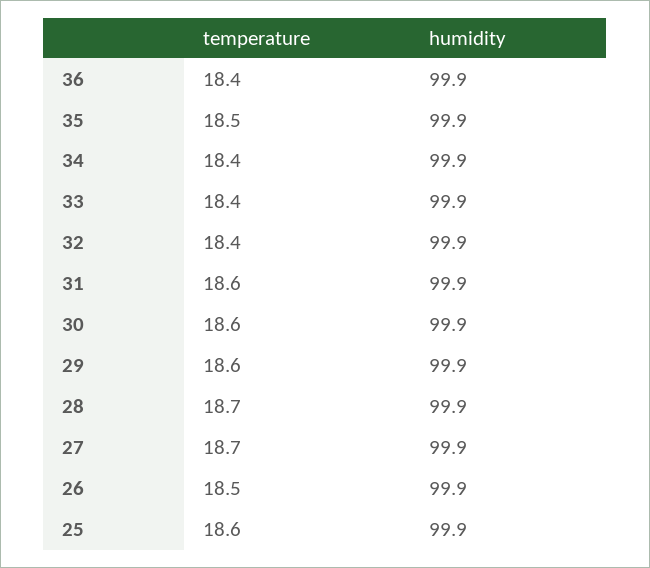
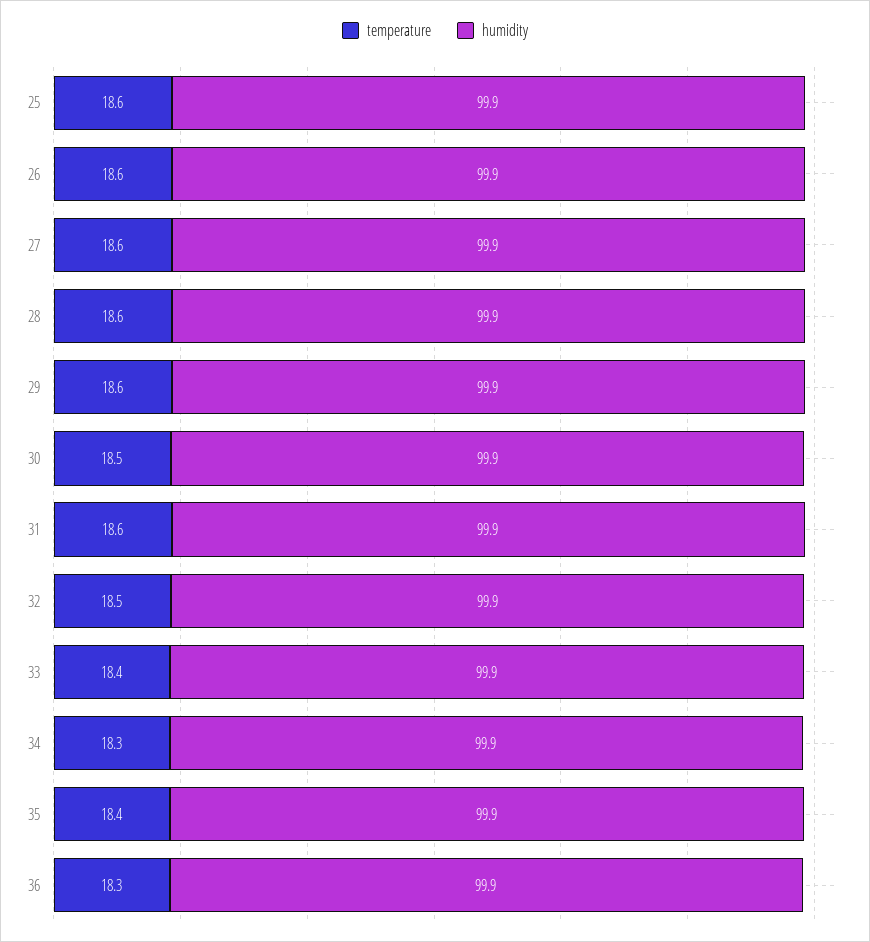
temperature, 36: 18.4 -> 18.3
temperature, 35: 18.5 -> 18.4
temperature, 34: 18.4 -> 18.3
temperature, 32: 18.4 -> 18.5
temperature, 30: 18.6 -> 18.5
temperature, 28: 18.7 -> 18.6
temperature, 27: 18.7 -> 18.6
temperature, 26: 18.5 -> 18.6

